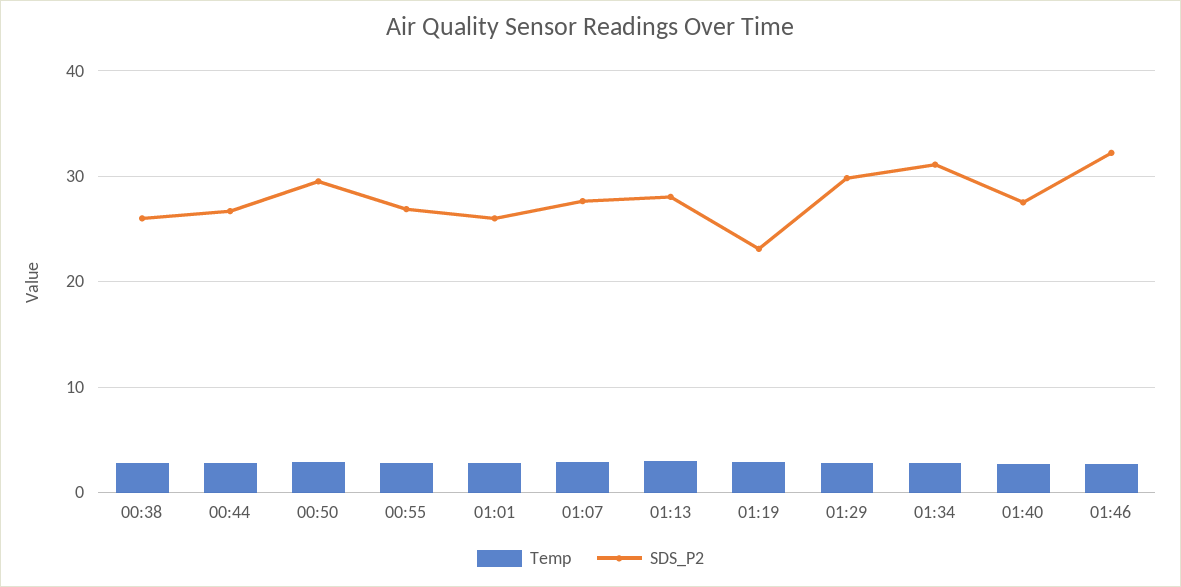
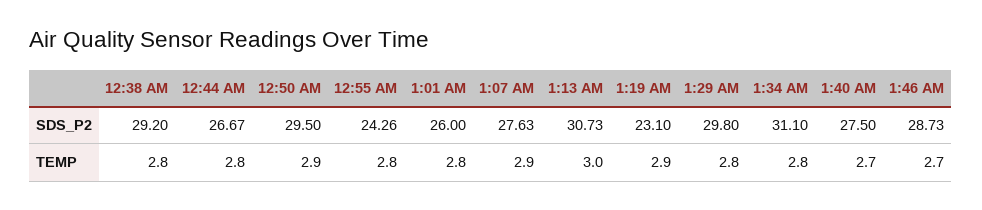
SDS_P2, 00:38: 26 -> 29.2
SDS_P2, 00:55: 27 -> 24.26
SDS_P2, 01:13: 28 -> 30.73
SDS_P2, 01:46: 32 -> 28.73

